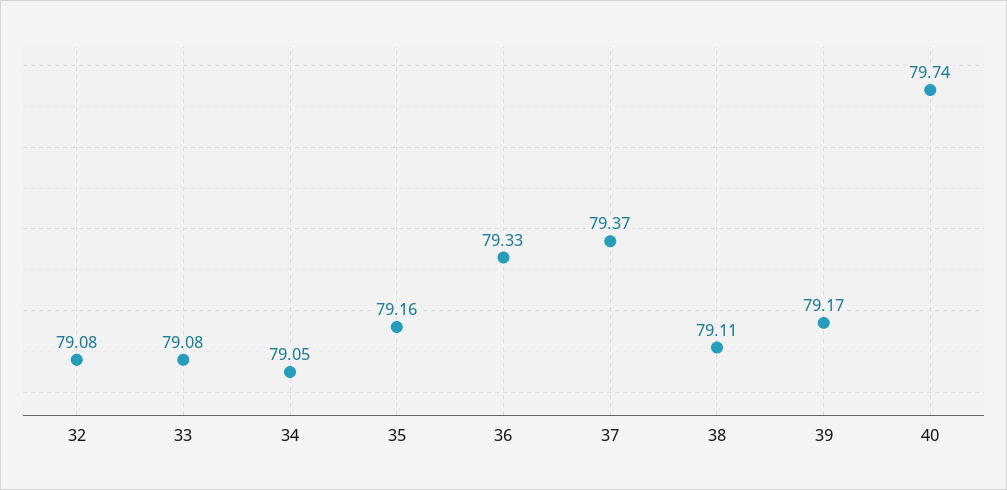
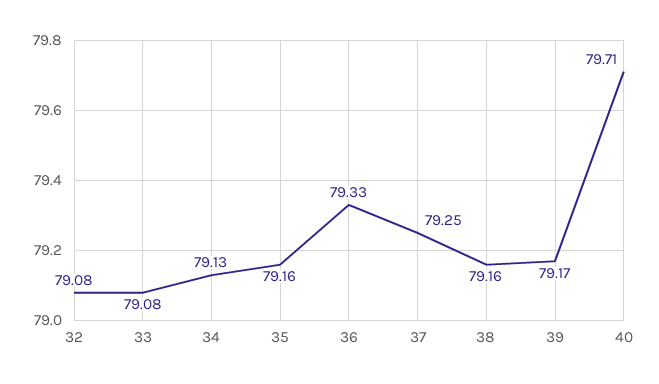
34: 79.05 -> 79.13
37: 79.37 -> 79.25
38: 79.11 -> 79.16
40: 79.74 -> 79.71

